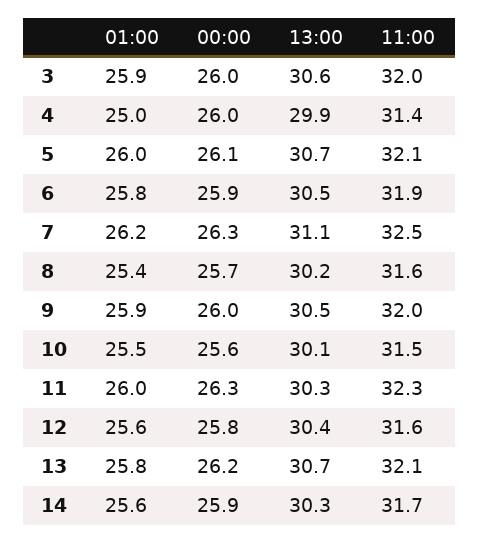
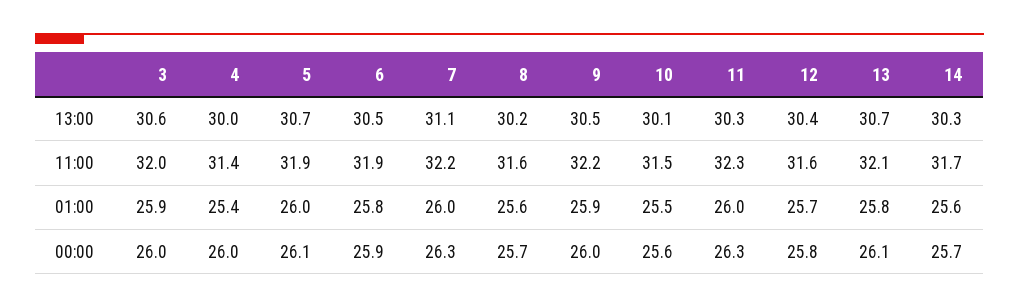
01:00, 4: 25 -> 25.4
13:00, 4: 29.9 -> 30
11:00, 5: 32.1 -> 31.9
01:00, 7: 26.2 -> 26
11:00, 7: 32.5 -> 32.2
01:00, 8: 25.4 -> 25.6
11:00, 9: 32 -> 32.2
01:00, 12: 25.6 -> 25.7
00:00, 13: 26.2 -> 26.1
00:00, 14: 25.9 -> 25.7

